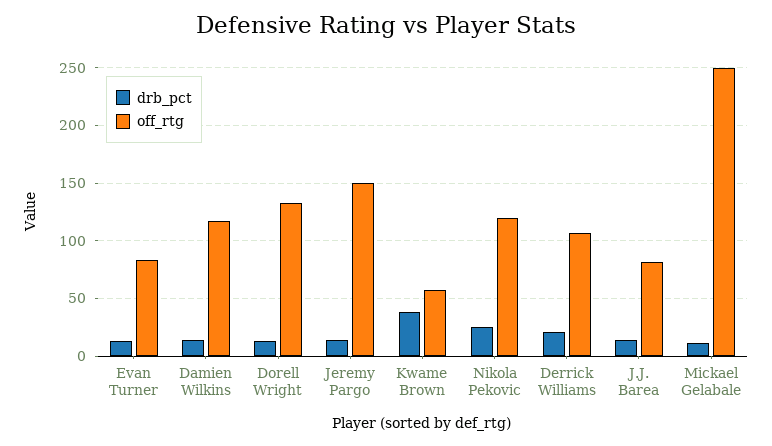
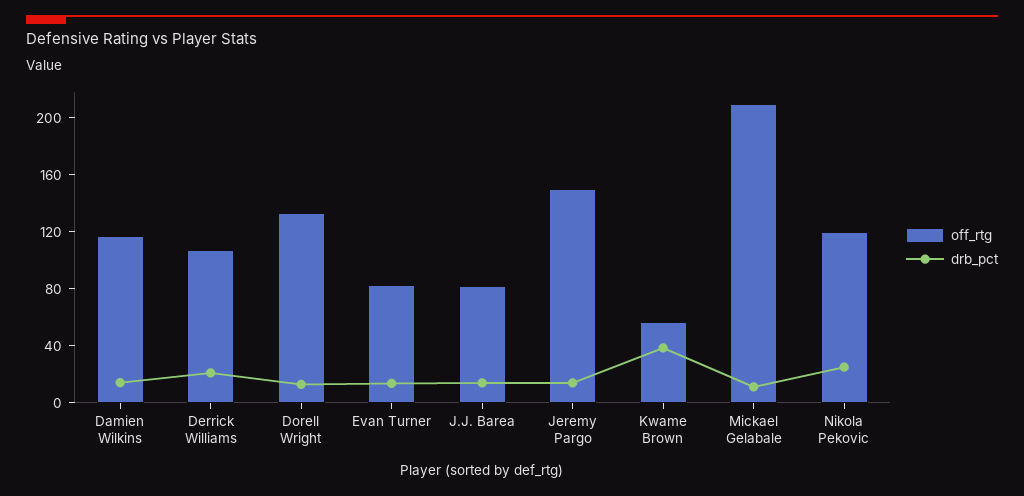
off_rtg, Mickael Gelabale: 250 -> 210

